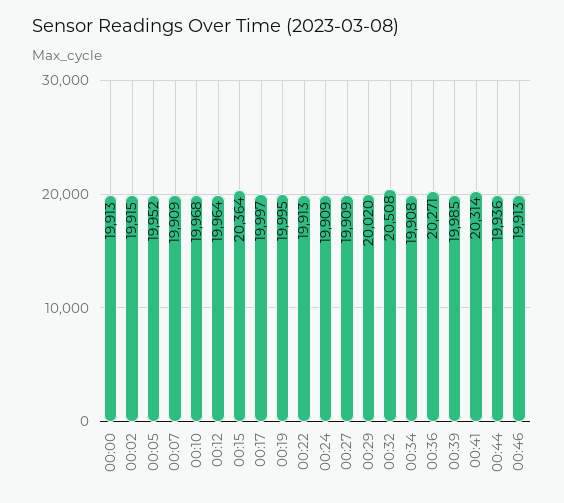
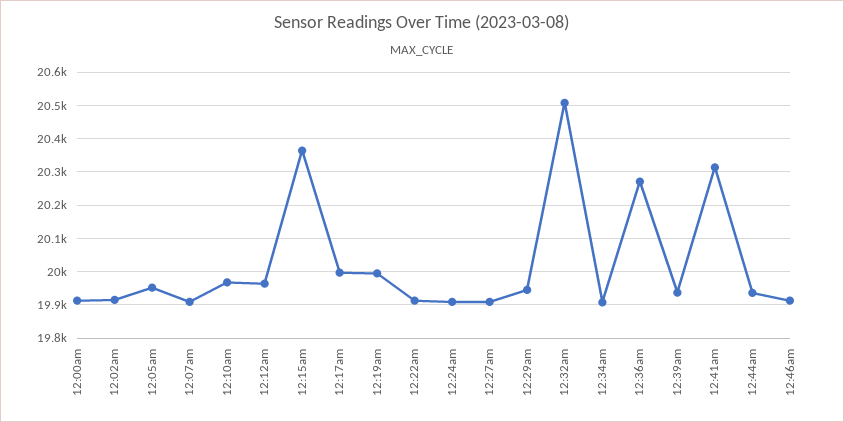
00:29: 20020 -> 19940
00:39: 19985 -> 19940

